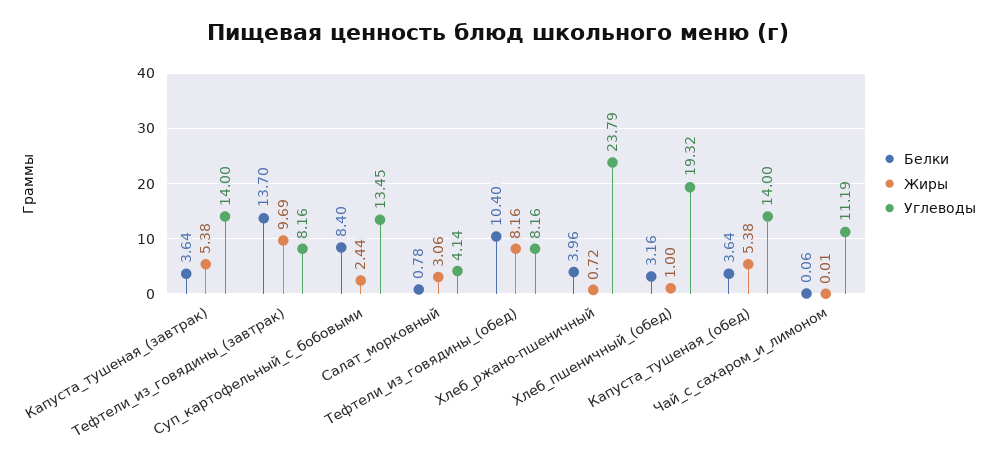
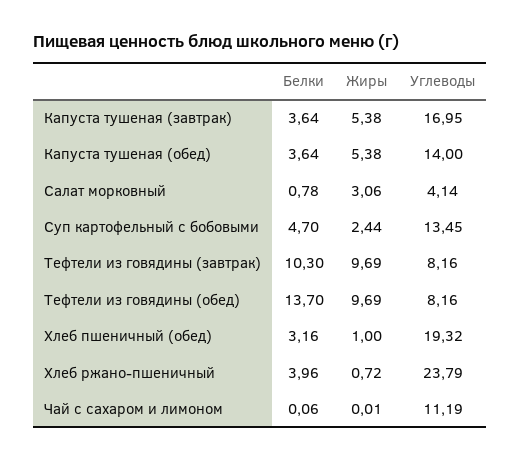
Углеводы, Капуста_тушеная_(завтрак): 14 -> 16.95
Белки, Тефтели_из_говядины_(завтрак): 13.7 -> 10.3
Белки, Суп_картофельный_с_бобовыми: 8.4 -> 4.7
Белки, Тефтели_из_говядины_(обед): 10.4 -> 13.7
Жиры, Тефтели_из_говядины_(обед): 8.16 -> 9.69

